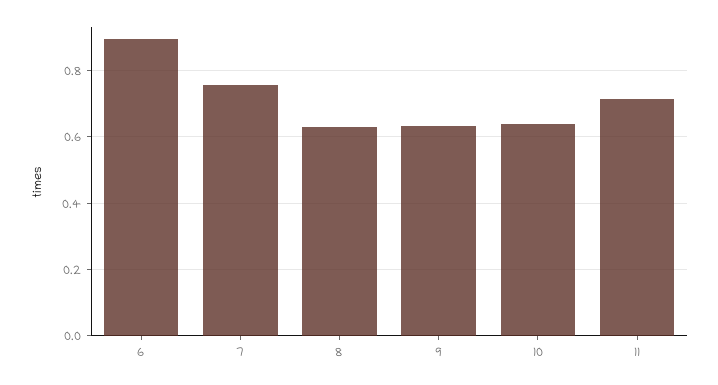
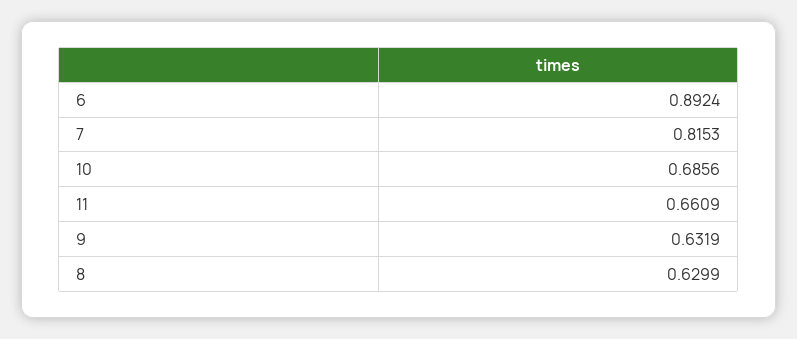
7: 0.76 -> 0.8153
10: 0.64 -> 0.6856
11: 0.72 -> 0.6609

